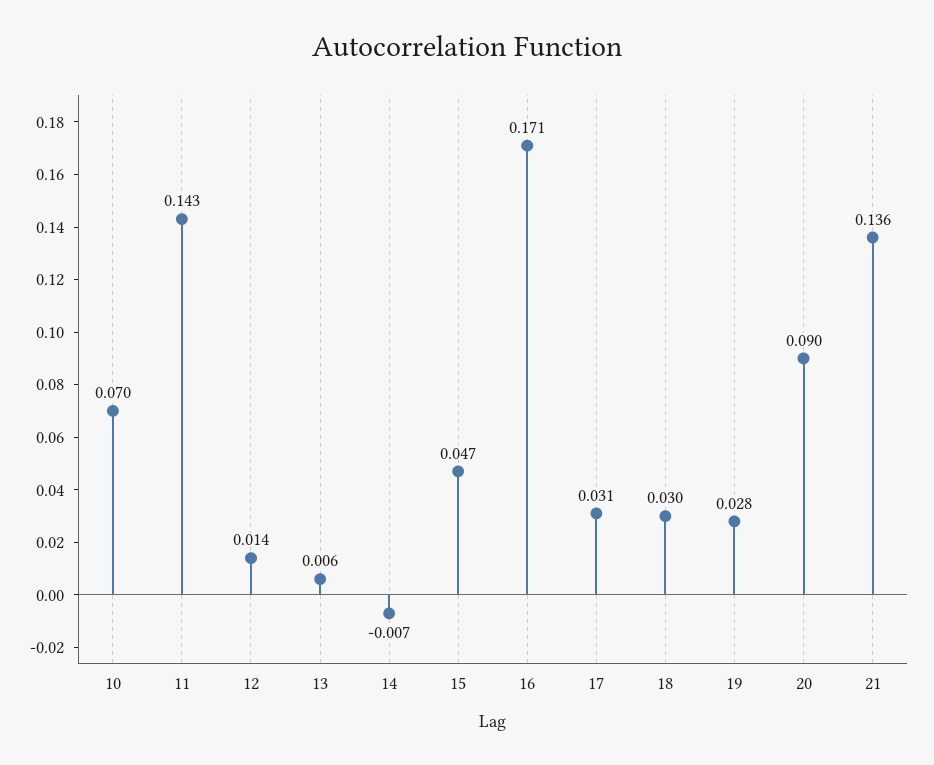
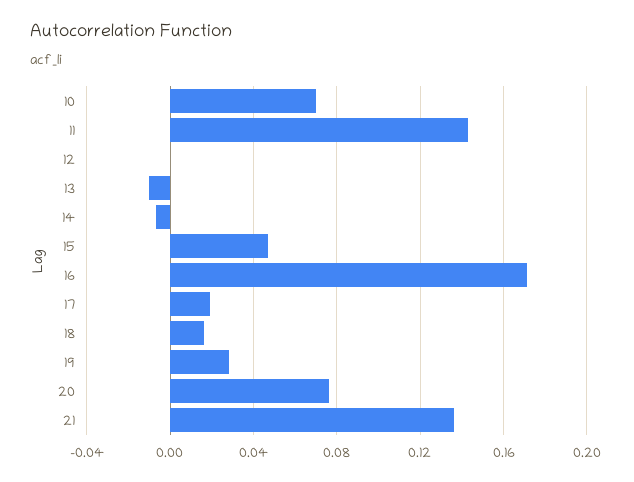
12: 0.014 -> 0
13: 0.006 -> -0.01
17: 0.031 -> 0.02
18: 0.03 -> 0.015
20: 0.09 -> 0.075

